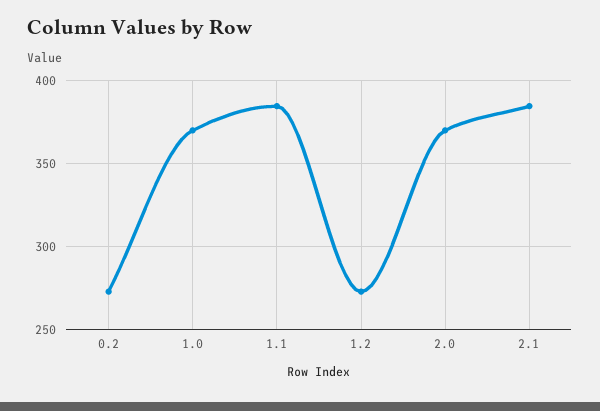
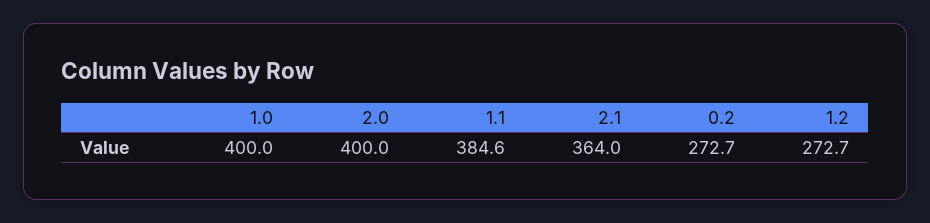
1.0: 370 -> 400
2.0: 370 -> 400
2.1: 385 -> 364

